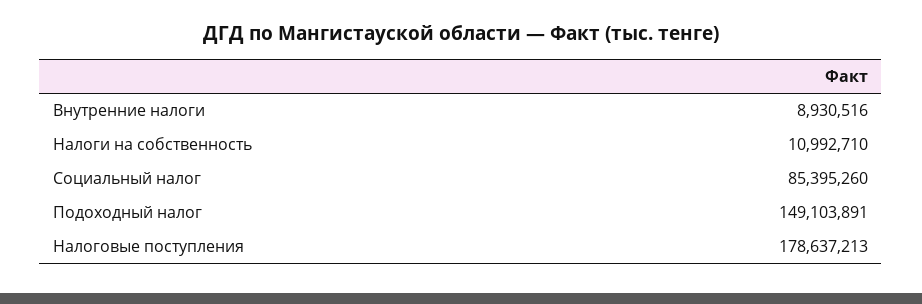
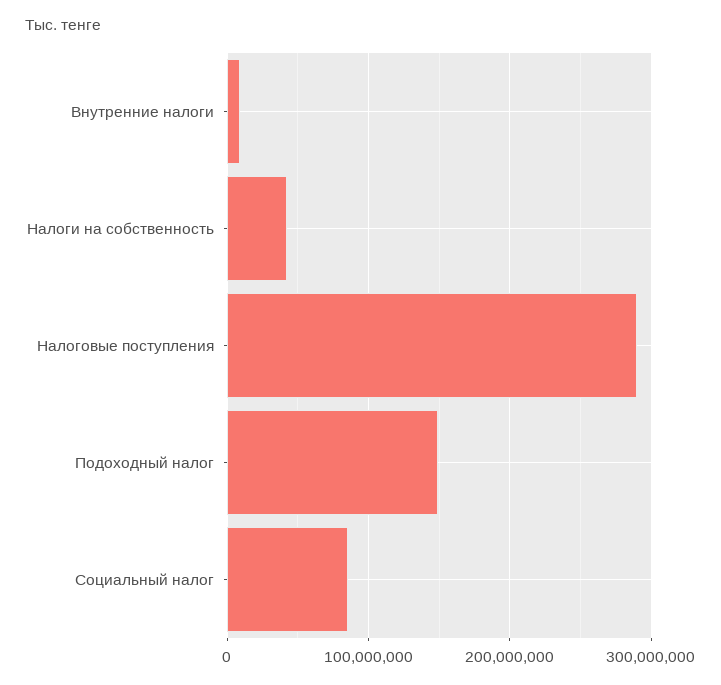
Налоги на собственность: 10992710 -> 40000000
Налоговые поступления: 178637213 -> 290000000

